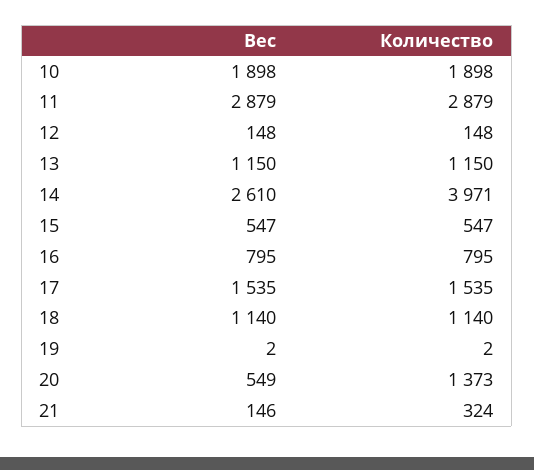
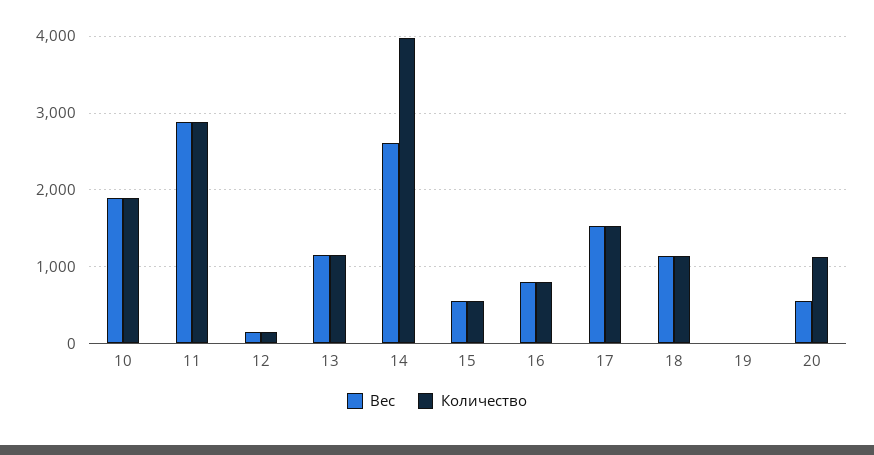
Количество, 20: 1373 -> 1100
Вес, 21: 146 -> none
Количество, 21: 324 -> none

